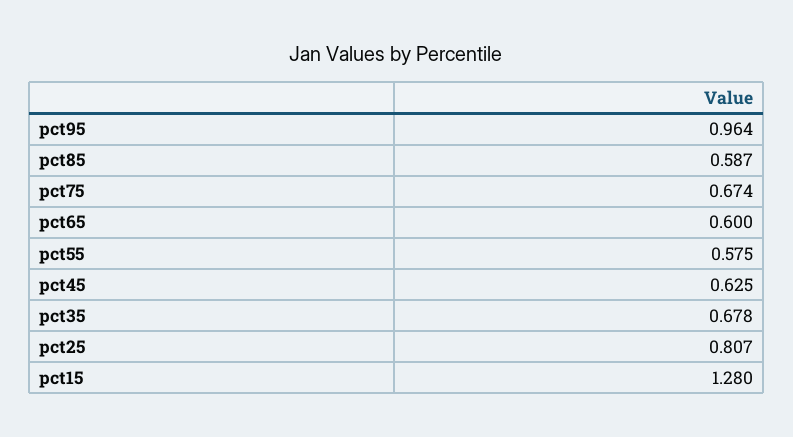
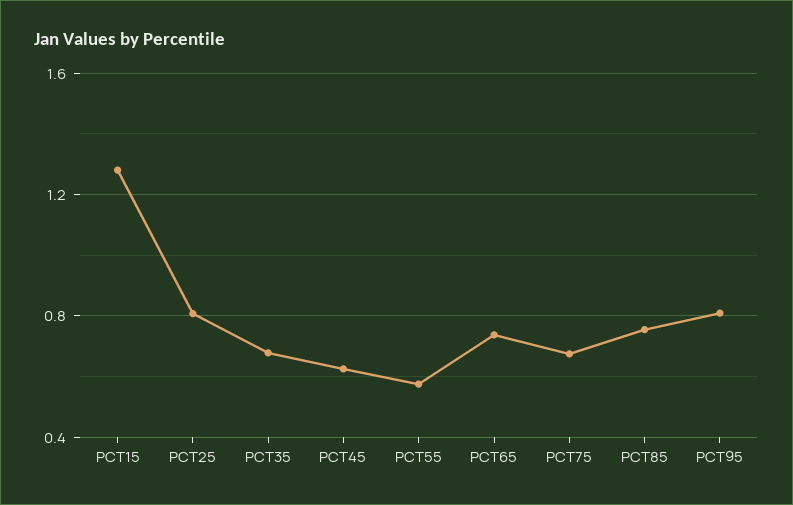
pct95: 0.964 -> 0.8
pct85: 0.587 -> 0.75
pct65: 0.6 -> 0.75

